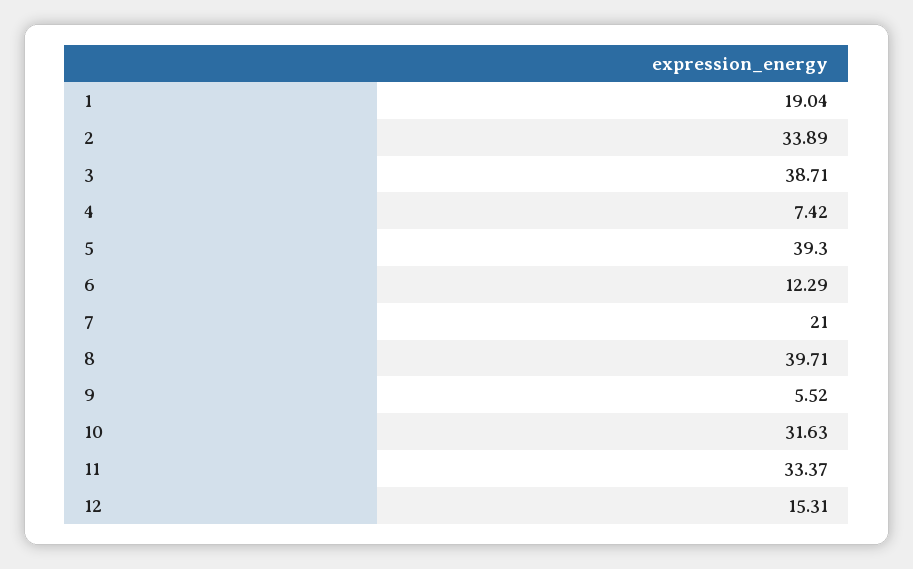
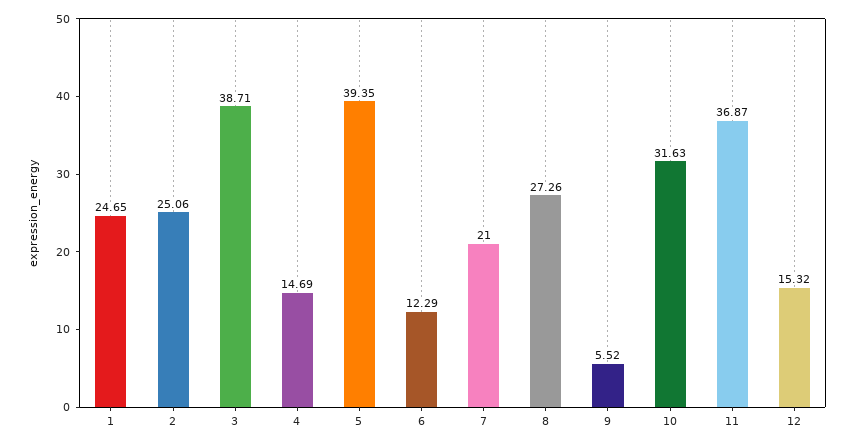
1: 19.04 -> 24.65
2: 33.89 -> 25.06
4: 7.42 -> 14.69
5: 39.3 -> 39.35
8: 39.71 -> 27.26
11: 33.37 -> 36.87
12: 15.31 -> 15.32

